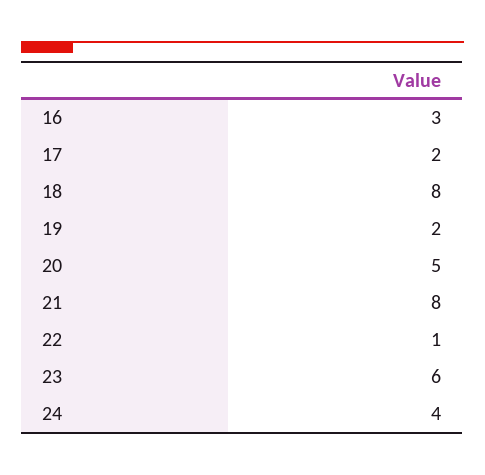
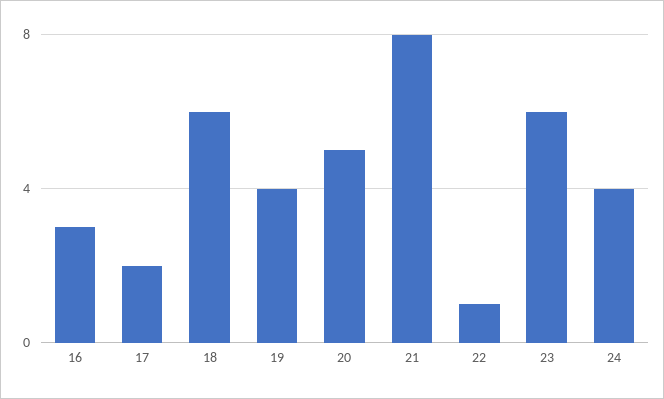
18: 8 -> 6
19: 2 -> 4

